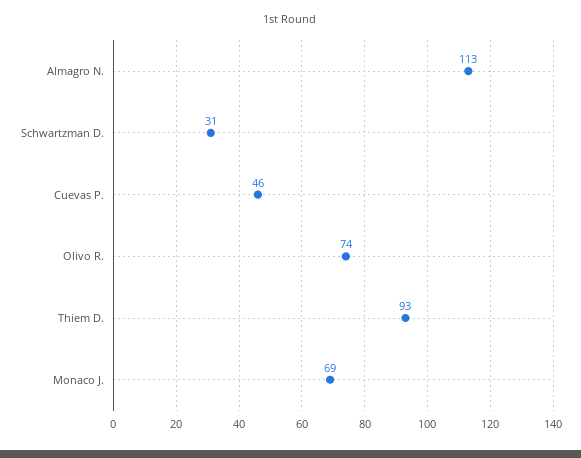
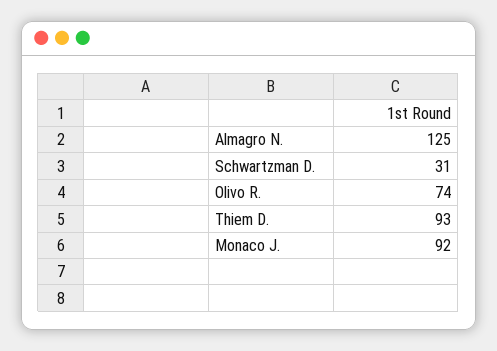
Almagro N.: 113 -> 125
Cuevas P.: 46 -> none
Monaco J.: 69 -> 92

